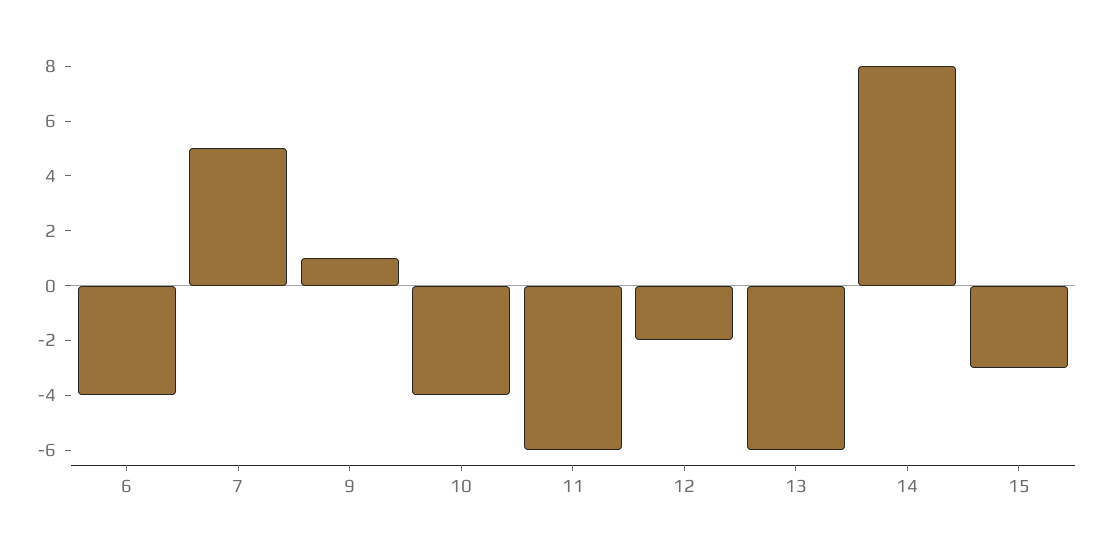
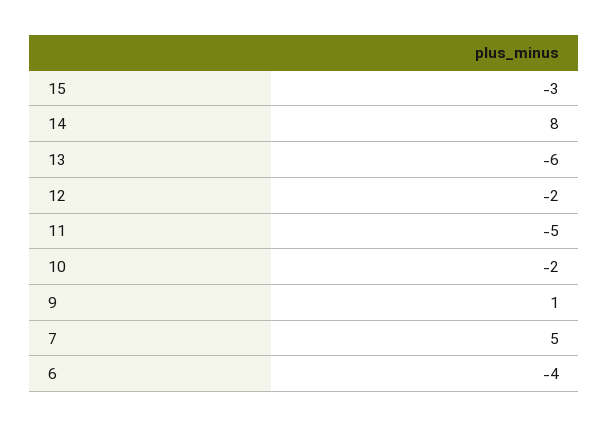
10: -4 -> -2
11: -6 -> -5

